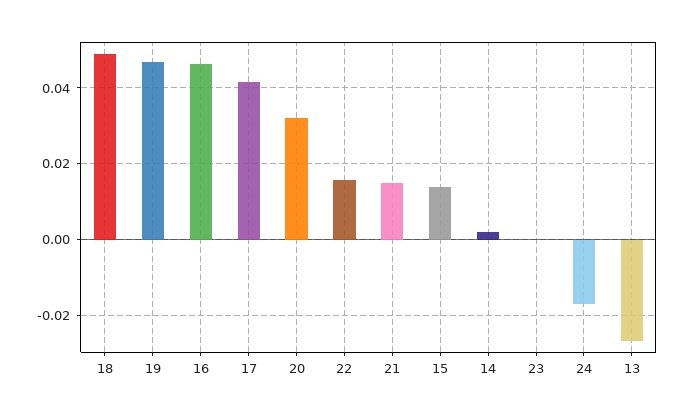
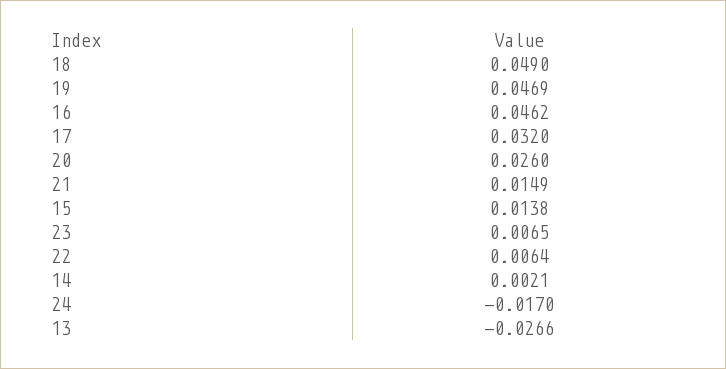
17: 0.042 -> 0.032
20: 0.032 -> 0.026
22: 0.016 -> 0.0064
23: 0 -> 0.0065

